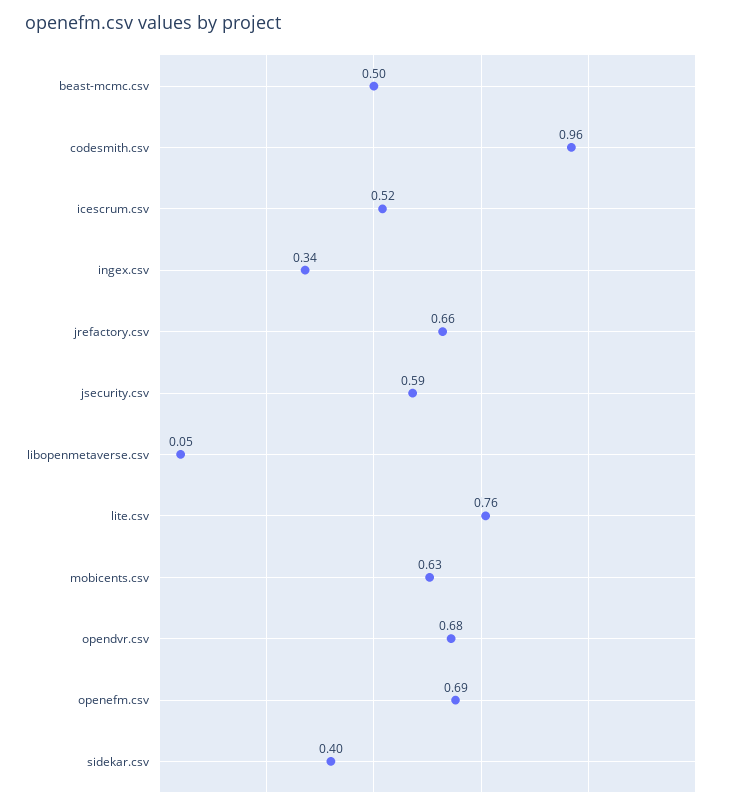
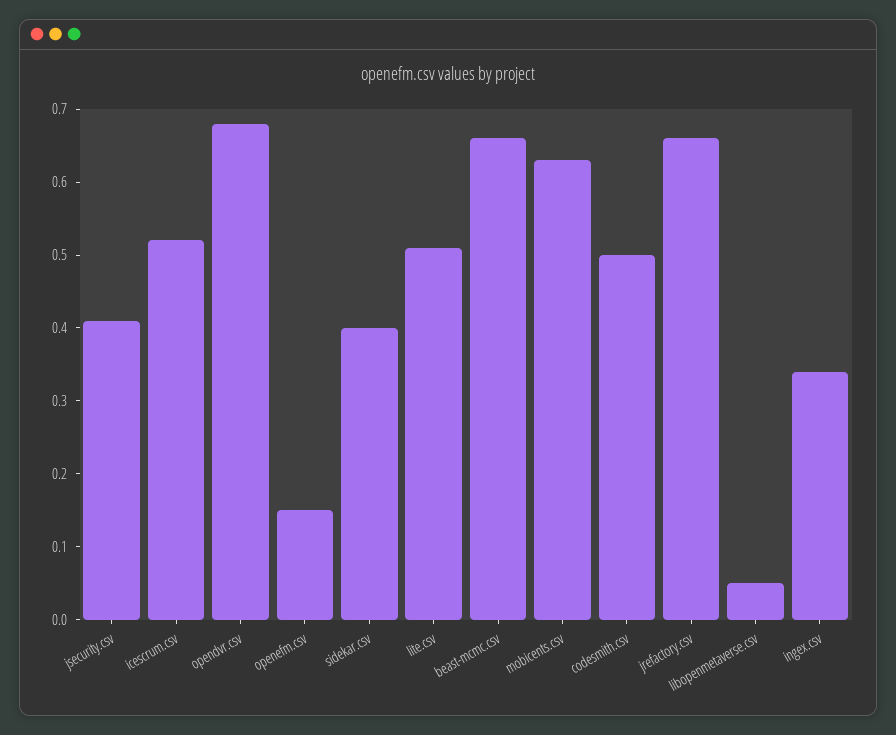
beast-mcmc.csv: 0.5 -> 0.65
codesmith.csv: 0.96 -> 0.5
jsecurity.csv: 0.59 -> 0.4
lite.csv: 0.76 -> 0.5
openefm.csv: 0.69 -> 0.15

